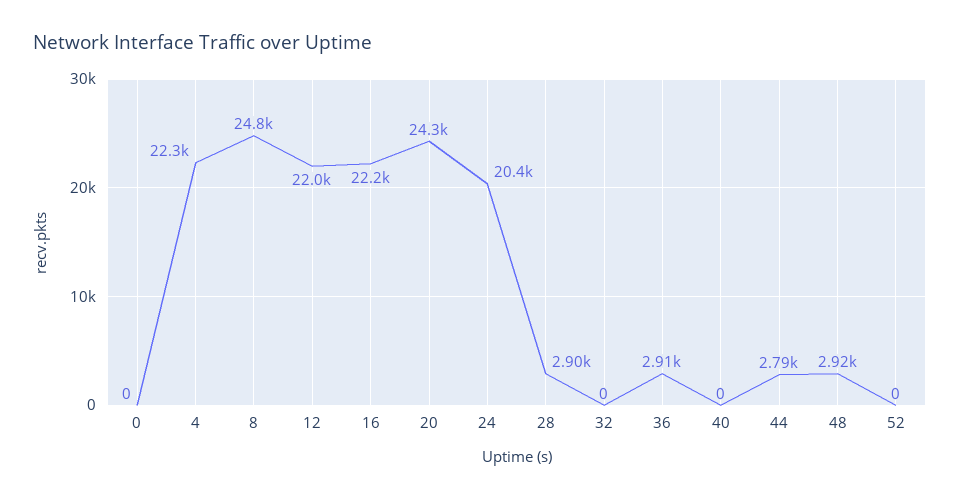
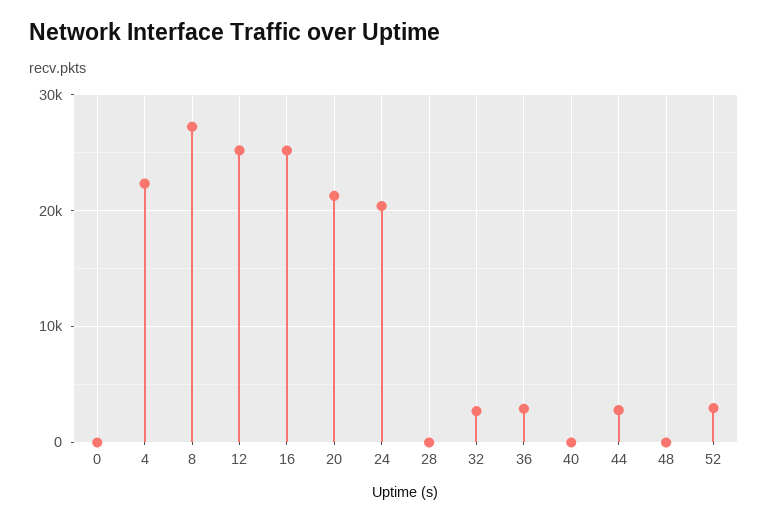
8: 24800 -> 27000
12: 22000 -> 25000
16: 22200 -> 25000
20: 24300 -> 21000
28: 2900 -> 0
32: 0 -> 3000
48: 2920 -> 0
52: 0 -> 3000

